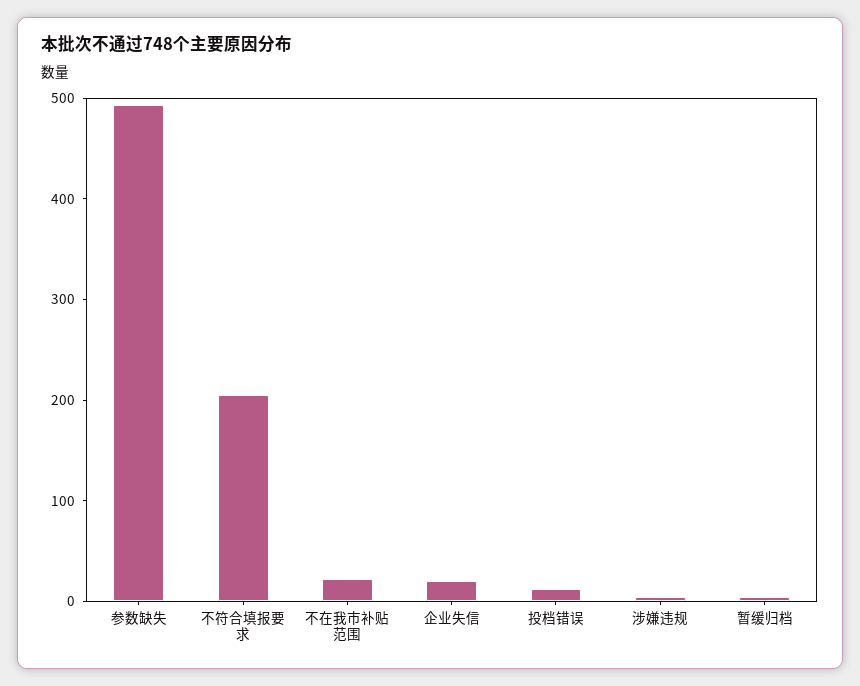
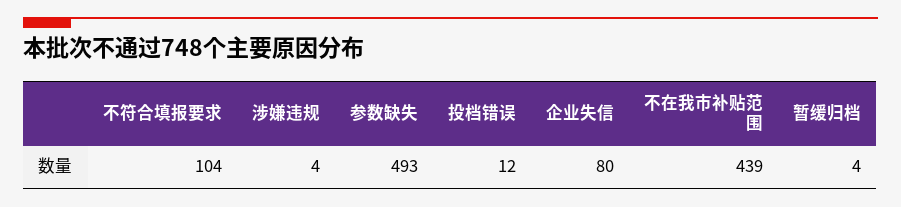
不符合填报要求: 200 -> 104
不在我市补贴范围: 20 -> 439
企业失信: 20 -> 80

